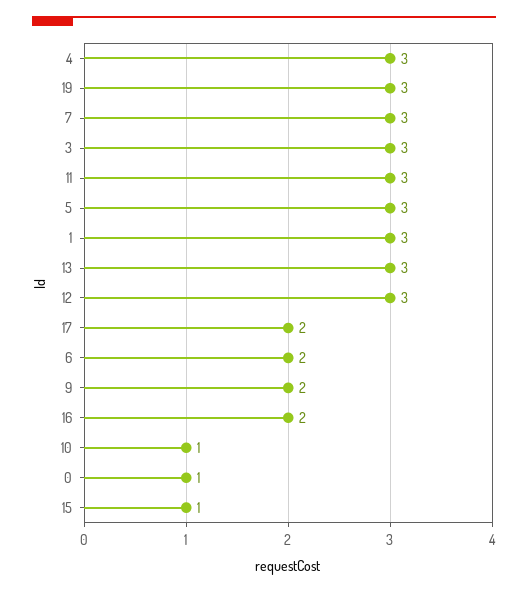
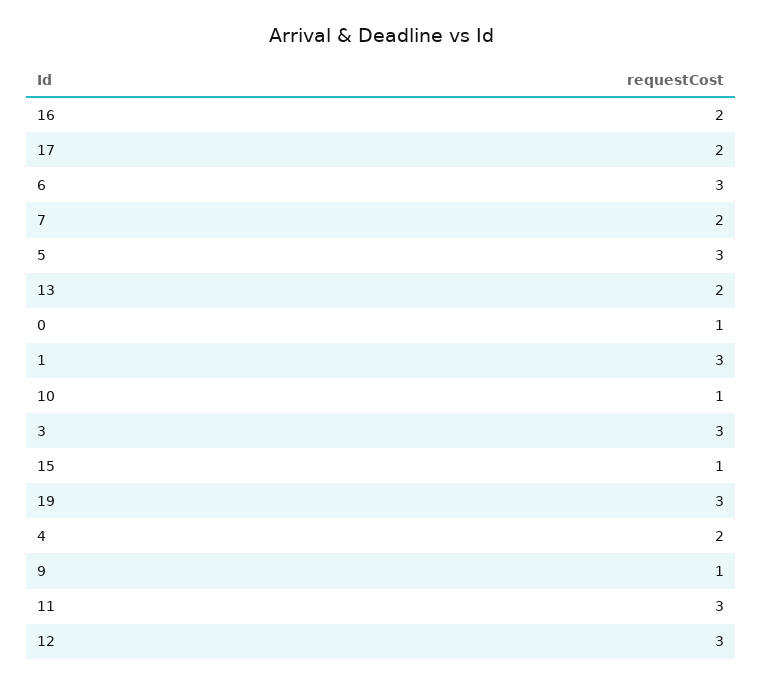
4: 3 -> 2
7: 3 -> 2
13: 3 -> 2
6: 2 -> 3
9: 2 -> 1

